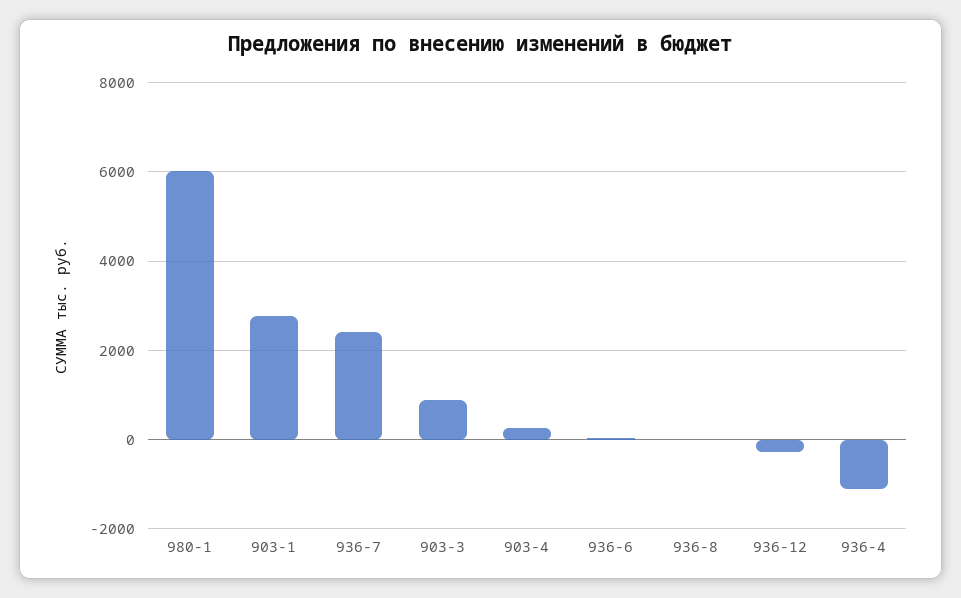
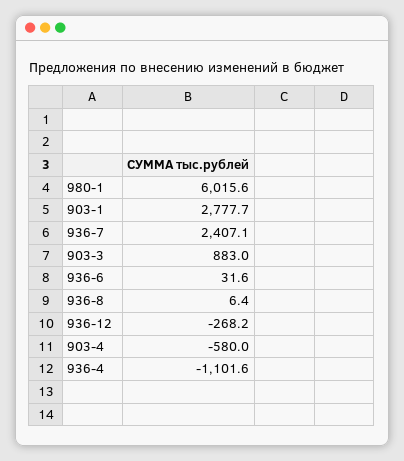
903-4: 200 -> -580

